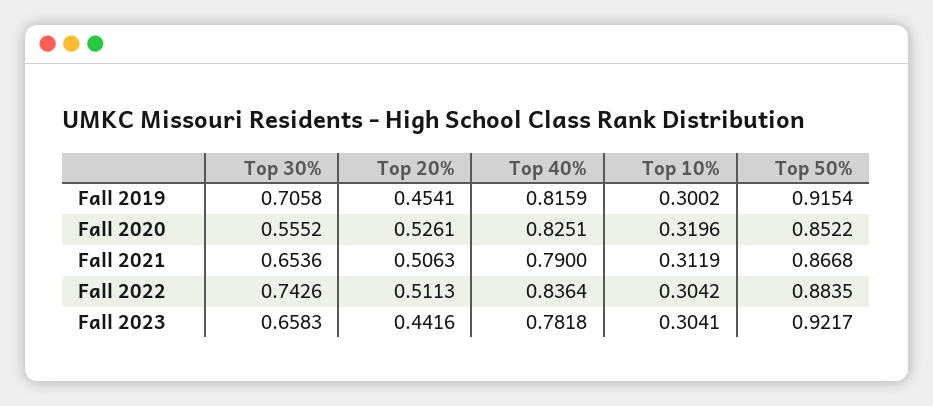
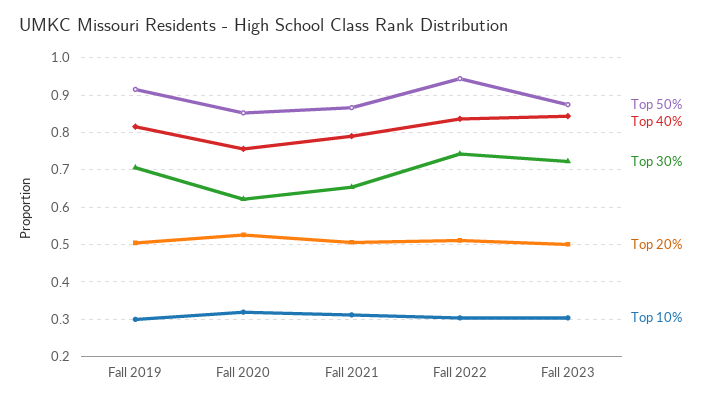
Top 20%, Fall 2019: 0.4541 -> 0.5
Top 30%, Fall 2020: 0.5552 -> 0.62
Top 40%, Fall 2020: 0.8251 -> 0.76
Top 50%, Fall 2022: 0.8835 -> 0.94
Top 30%, Fall 2023: 0.6583 -> 0.72
Top 20%, Fall 2023: 0.4416 -> 0.5
Top 40%, Fall 2023: 0.7818 -> 0.84
Top 50%, Fall 2023: 0.9217 -> 0.88

